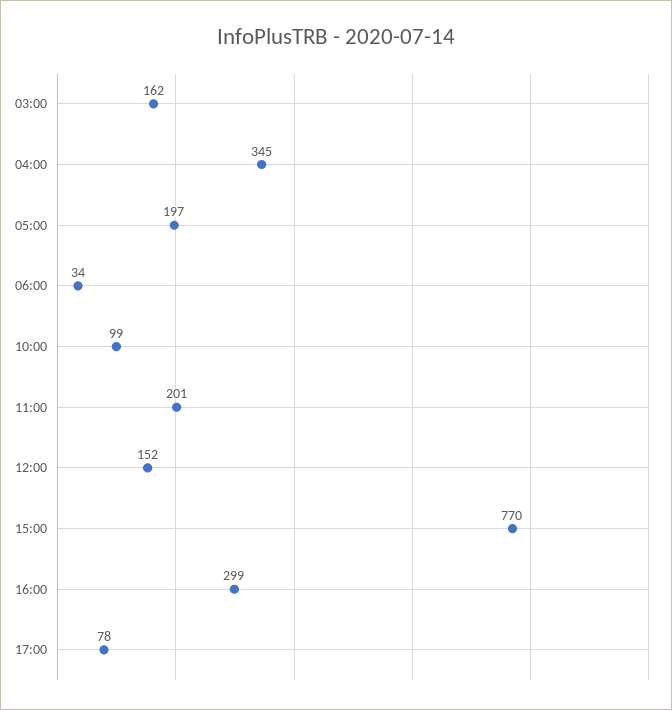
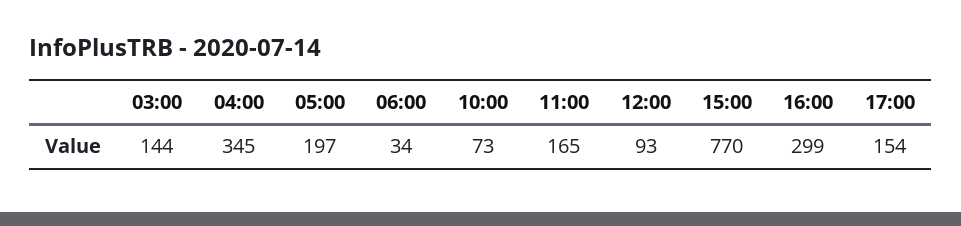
03:00: 162 -> 144
10:00: 99 -> 73
11:00: 201 -> 165
12:00: 152 -> 93
17:00: 78 -> 154

